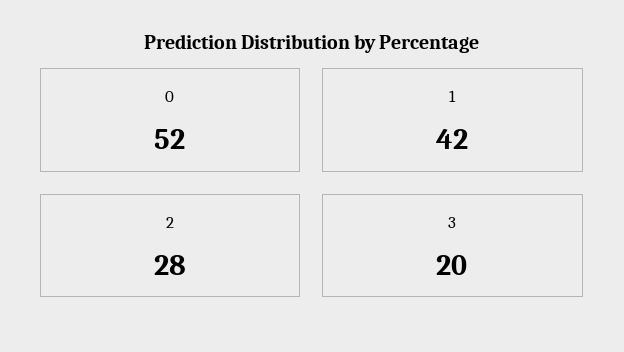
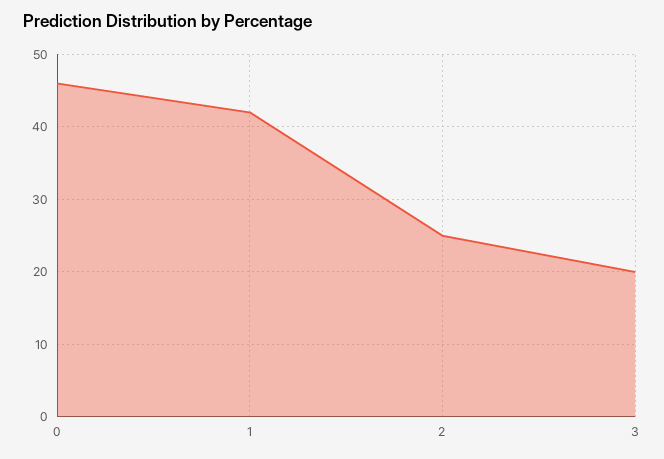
0: 52 -> 46
2: 28 -> 25

